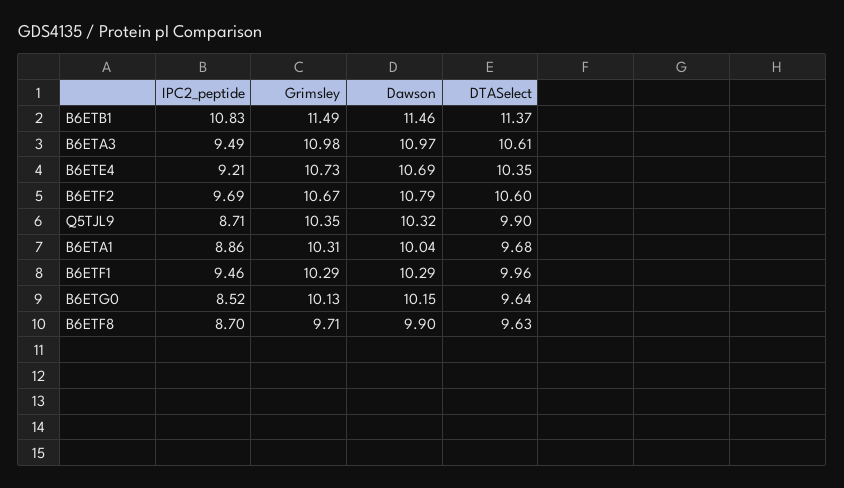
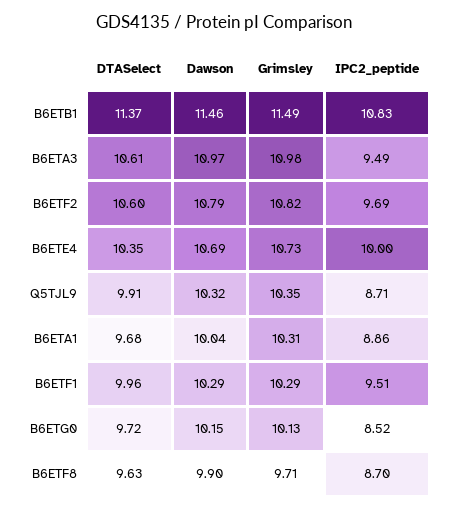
IPC2_peptide, B6ETE4: 9.21 -> 10
Grimsley, B6ETF2: 10.67 -> 10.82
DTASelect, Q5TJL9: 9.9 -> 9.91
IPC2_peptide, B6ETF1: 9.46 -> 9.51
DTASelect, B6ETG0: 9.64 -> 9.72

